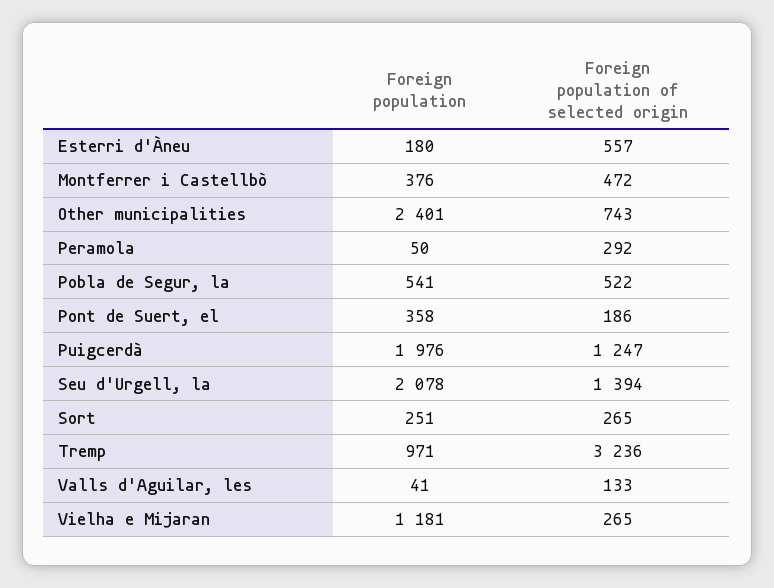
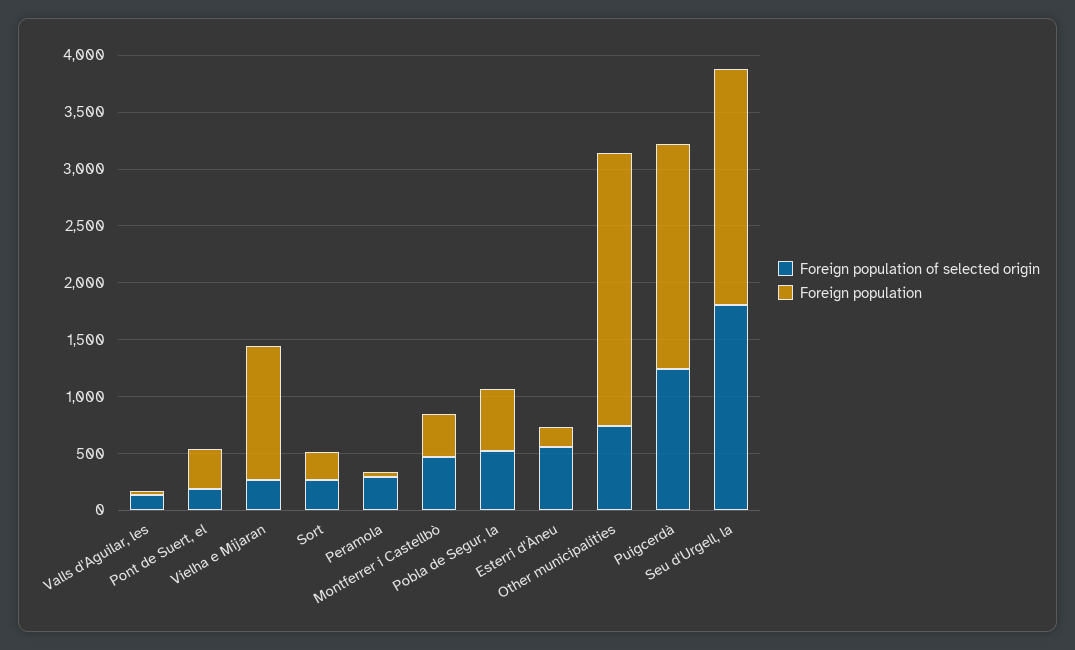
Foreign population of selected origin, Seu d'Urgell, la: 1394 -> 1800
Foreign population, Tremp: 971 -> none
Foreign population of selected origin, Tremp: 3236 -> none

